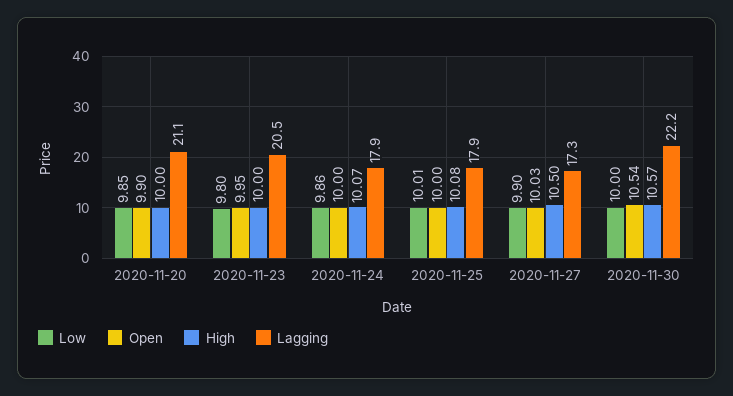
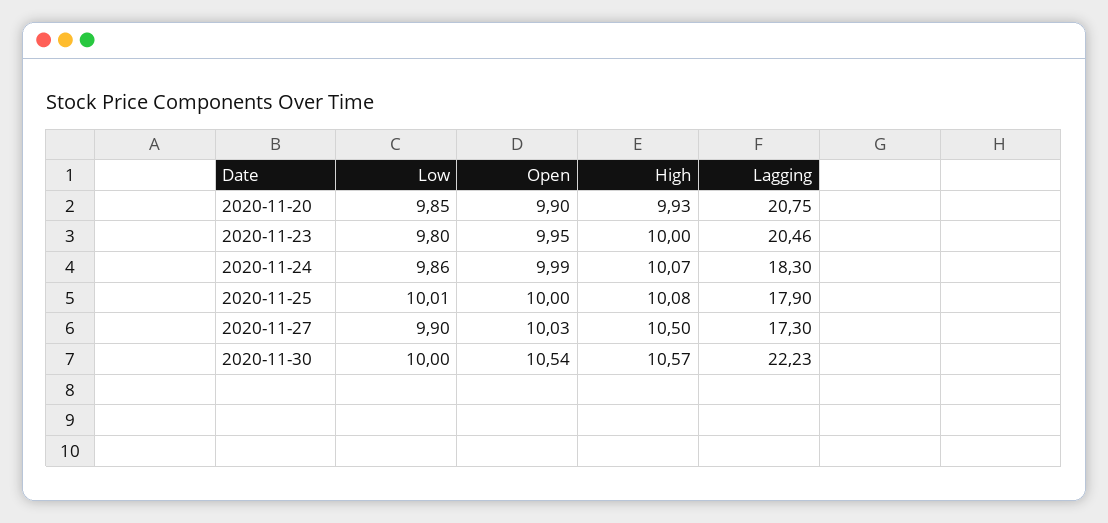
High, 2020-11-20: 10 -> 9.93
Lagging, 2020-11-20: 21.1 -> 20.75
Open, 2020-11-24: 10 -> 9.99
Lagging, 2020-11-24: 17.9 -> 18.3

